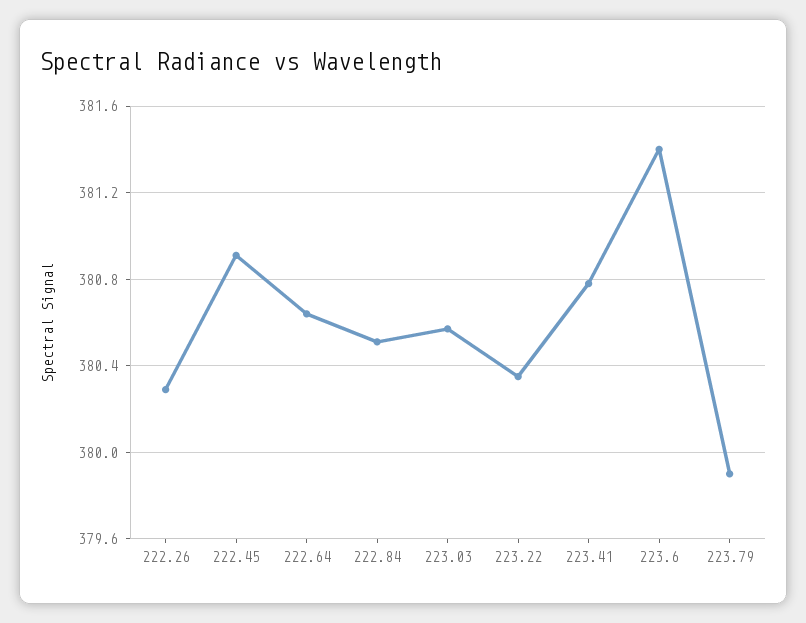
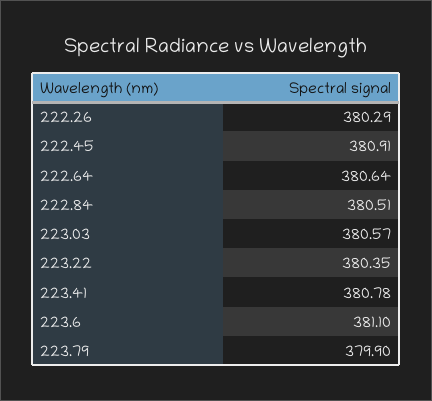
223.6: 381.4 -> 381.1

